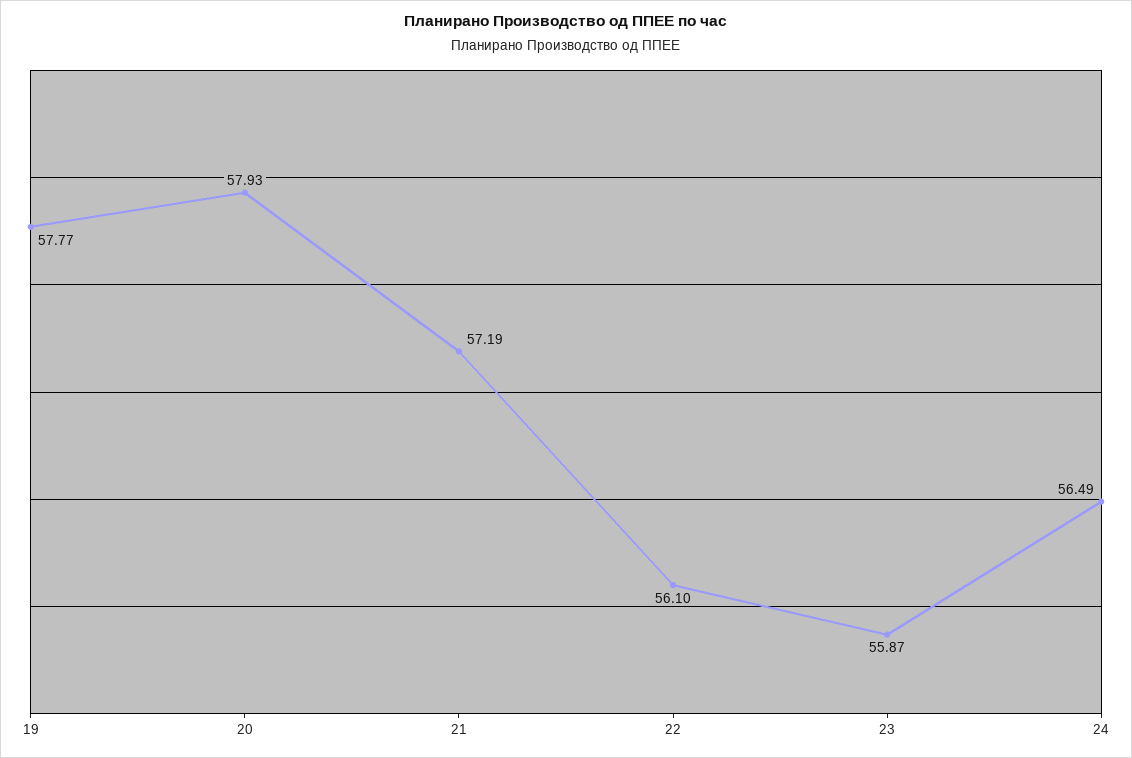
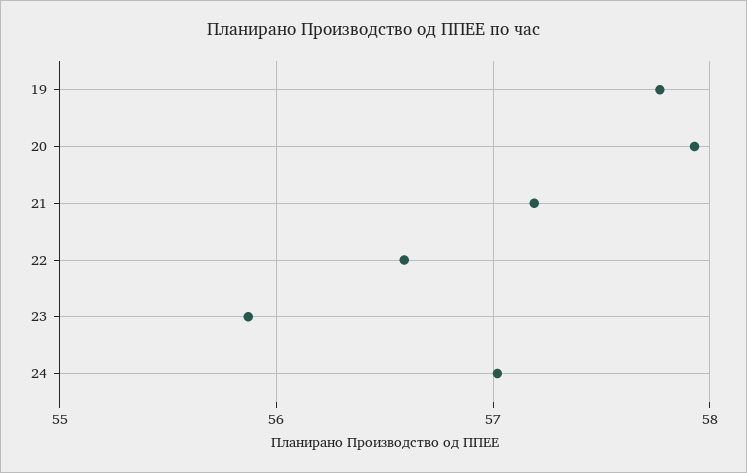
22: 56.1 -> 56.6
24: 56.49 -> 57

